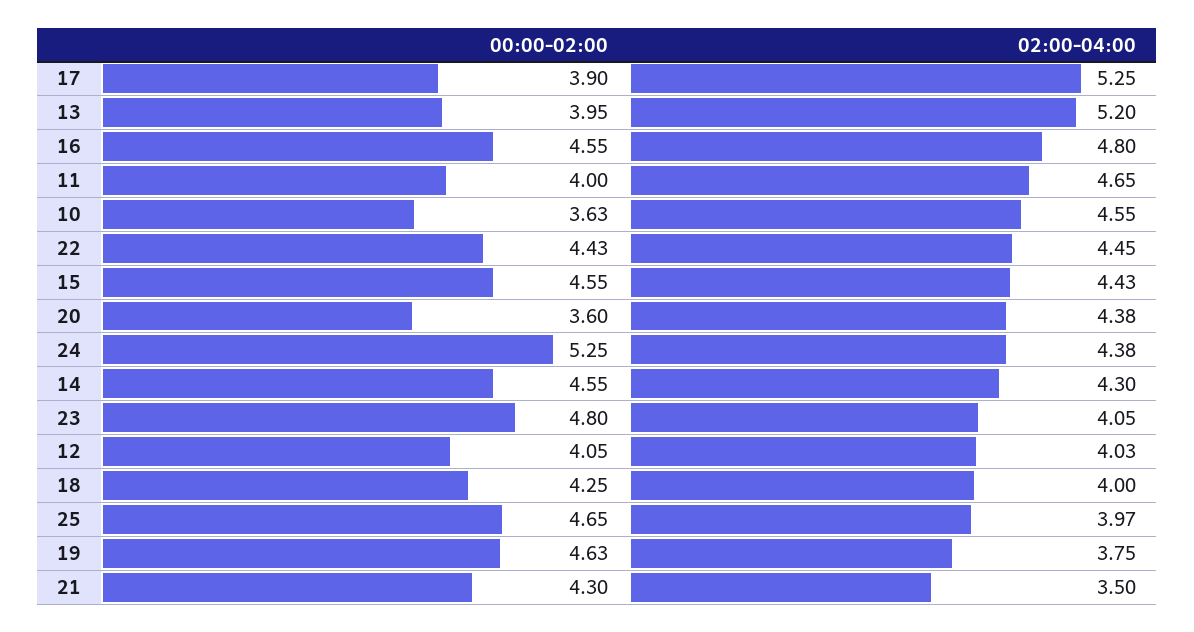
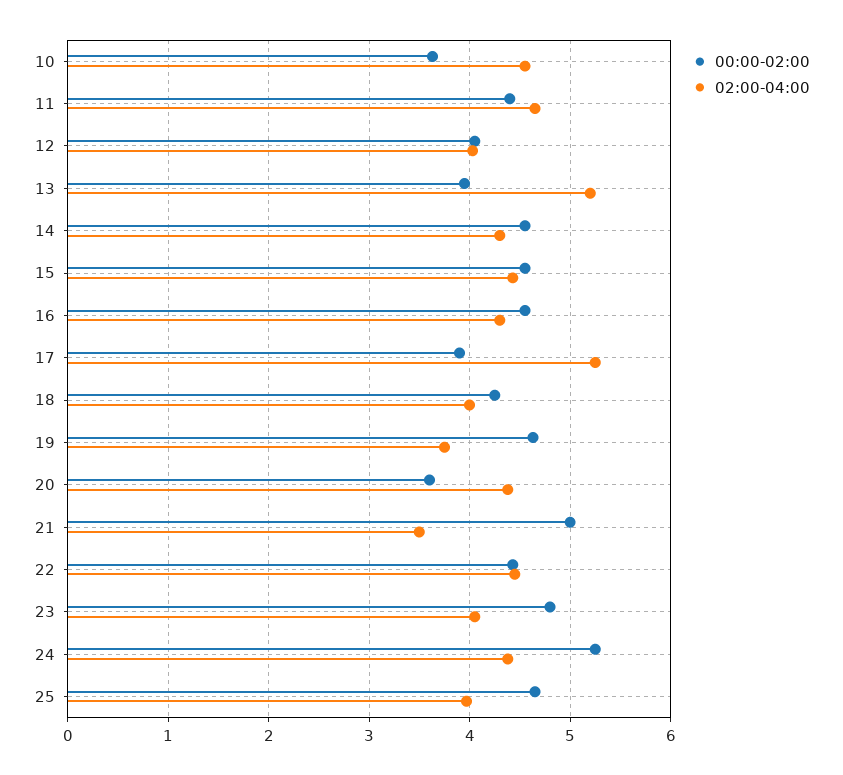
02:00-04:00, 16: 4.8 -> 4.3
00:00-02:00, 11: 4 -> 4.4
00:00-02:00, 21: 4.3 -> 5

